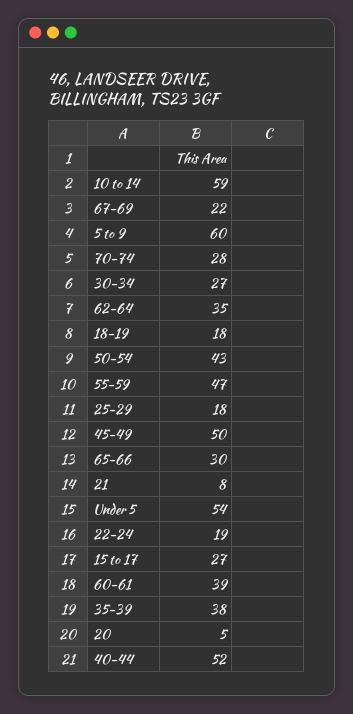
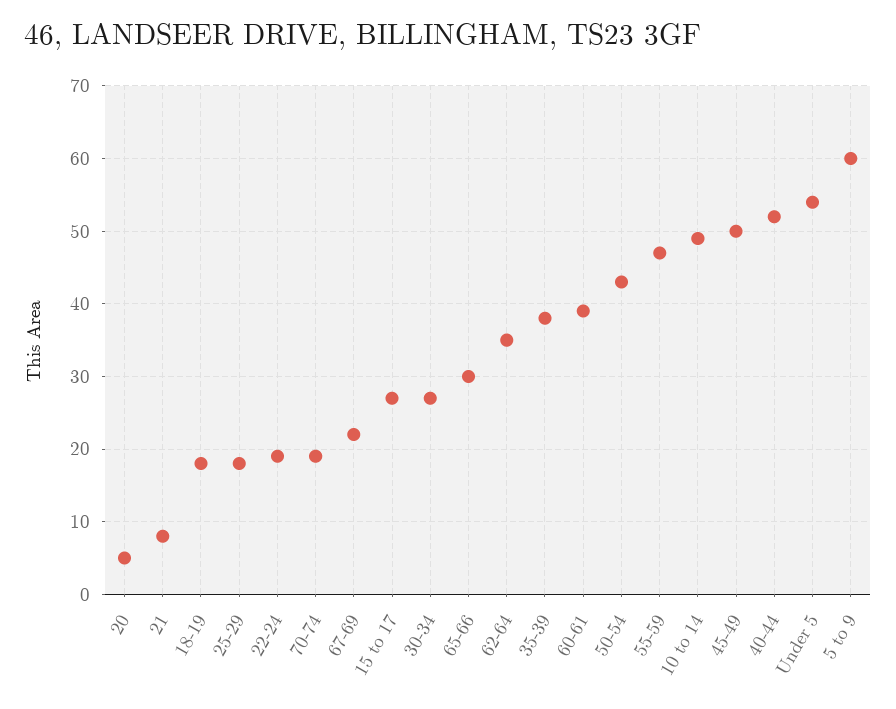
10 to 14: 59 -> 49
70-74: 28 -> 19

